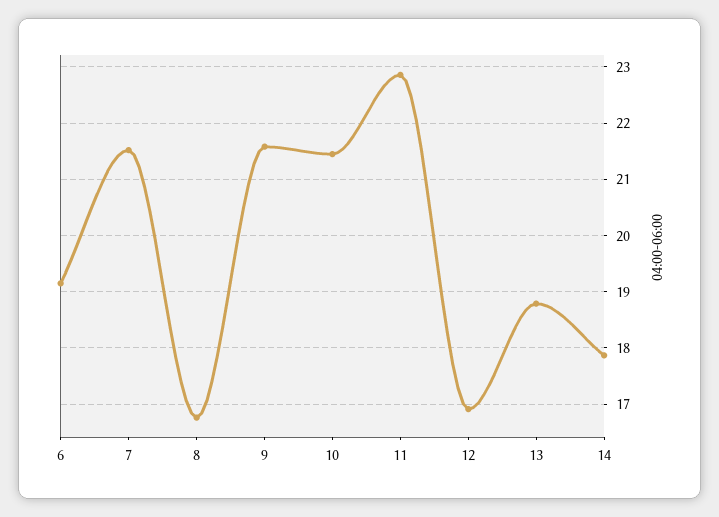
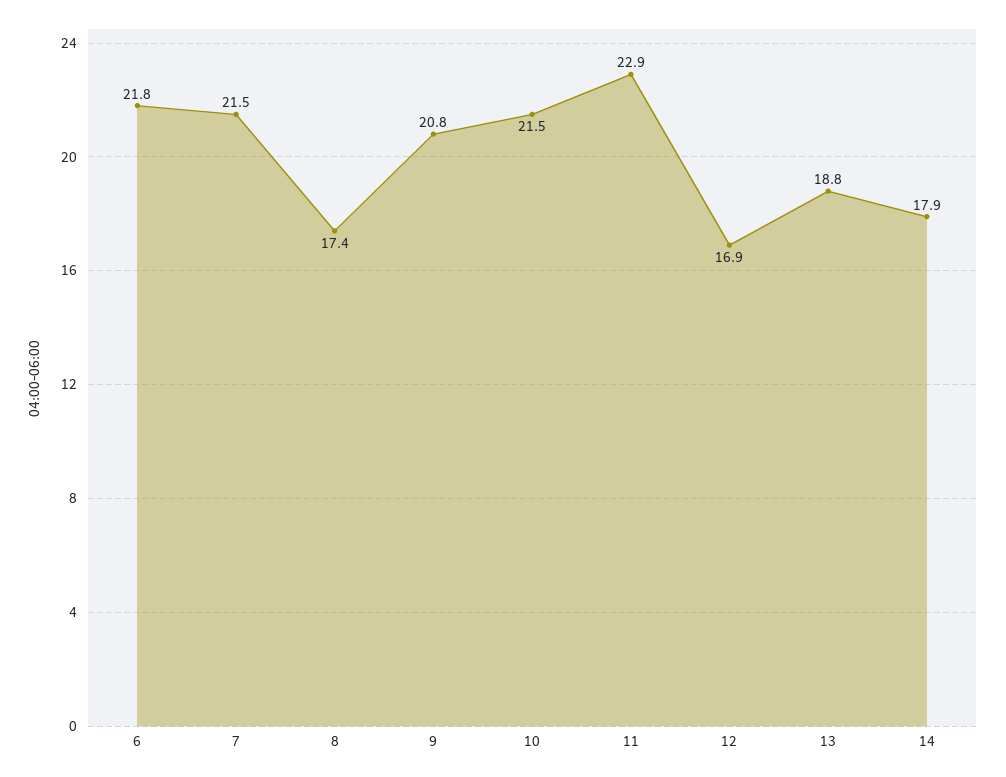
6: 19.2 -> 21.8
8: 16.8 -> 17.4
9: 21.6 -> 20.8

